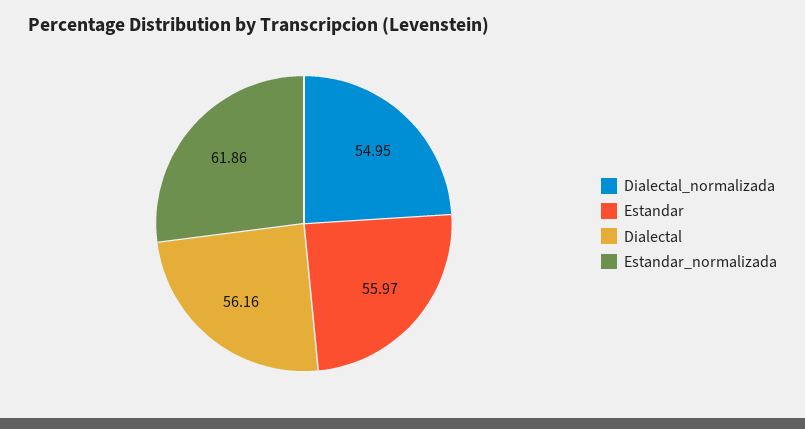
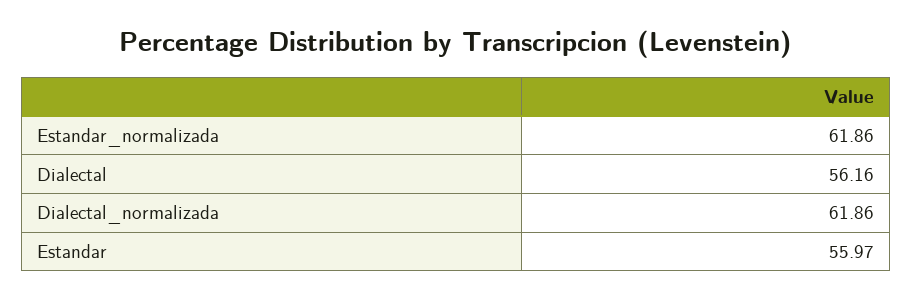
Dialectal_normalizada: 54.95 -> 61.86

